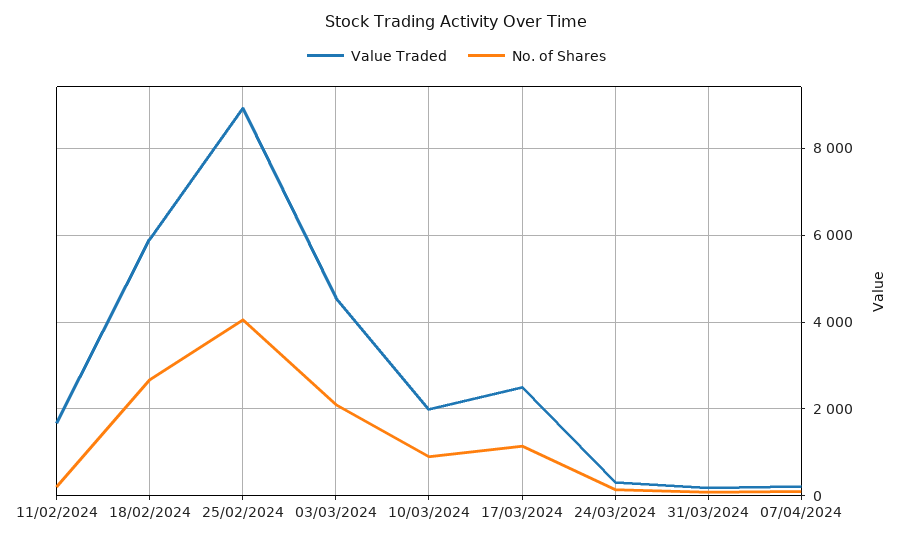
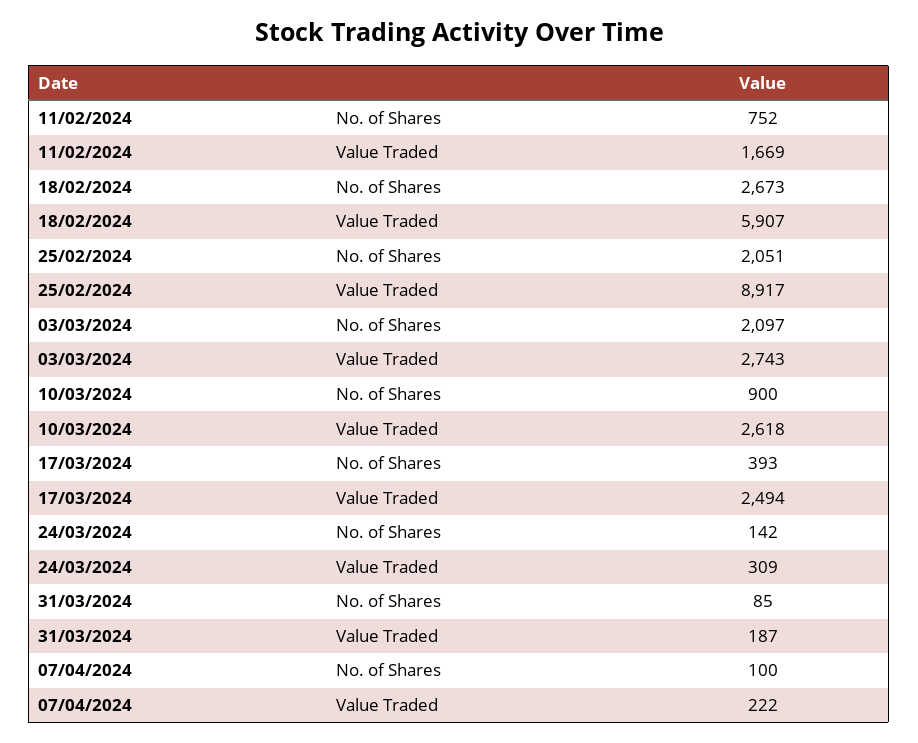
No. of Shares, 11/02/2024: 200 -> 752
No. of Shares, 25/02/2024: 4000 -> 2051
Value Traded, 03/03/2024: 4600 -> 2743
Value Traded, 10/03/2024: 2000 -> 2618
No. of Shares, 17/03/2024: 1200 -> 393

